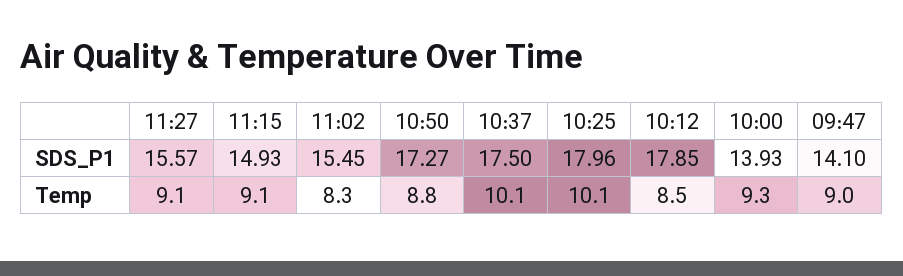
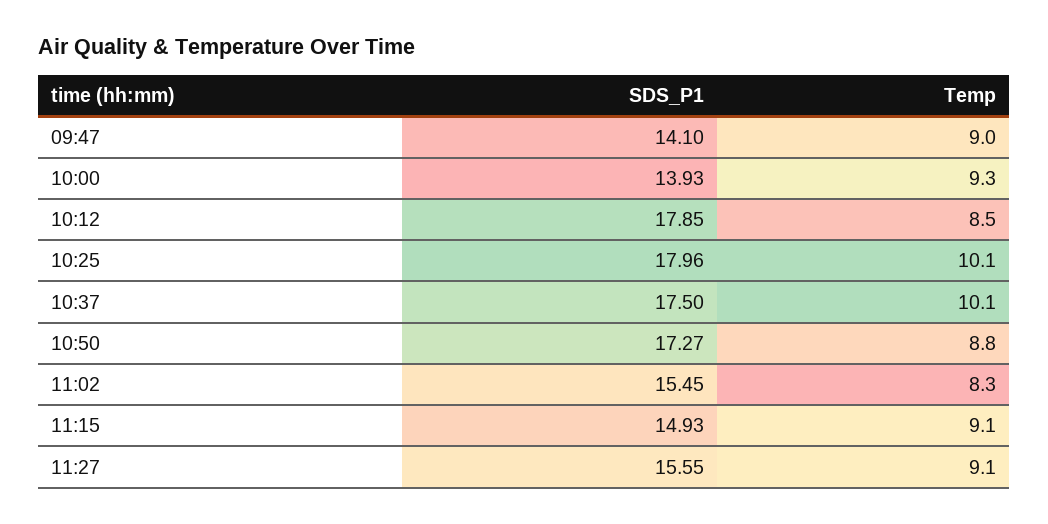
11:27, SDS_P1: 15.57 -> 15.55

